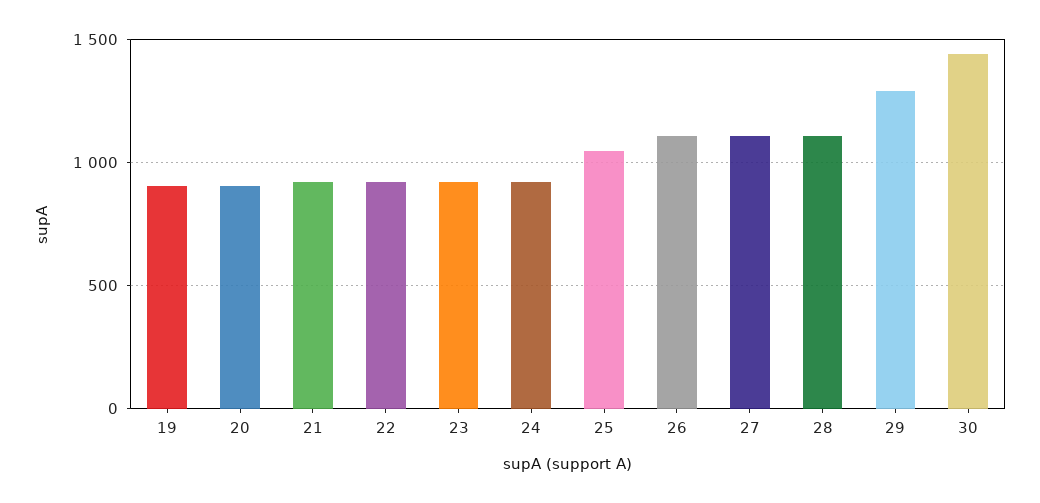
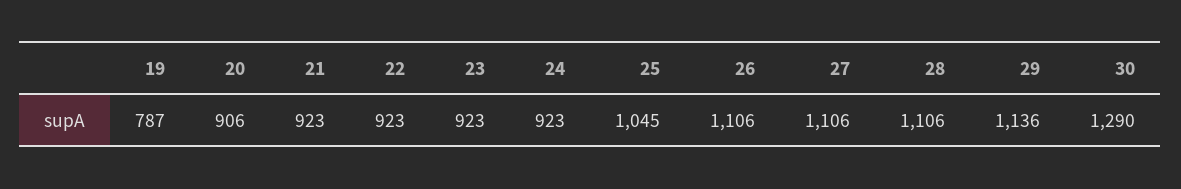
19: 900 -> 787
29: 1300 -> 1136
30: 1450 -> 1290

